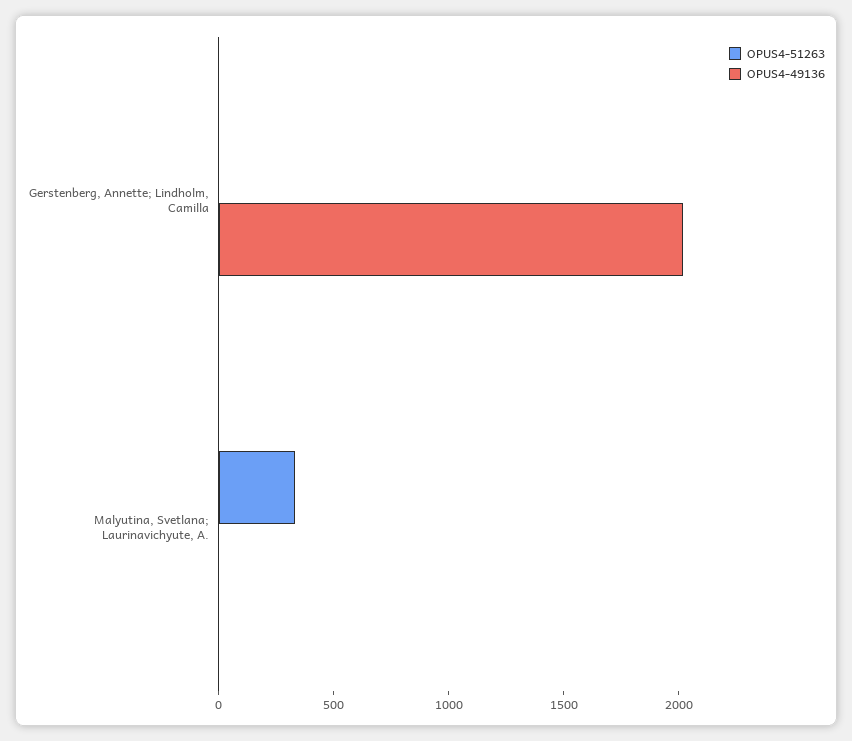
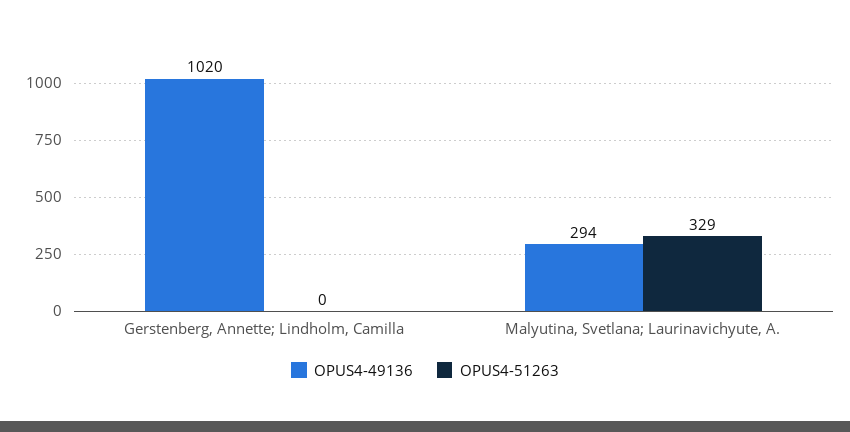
OPUS4-49136, Gerstenberg, Annette; Lindholm, Camilla: 2000 -> 1020
OPUS4-49136, Malyutina, Svetlana; Laurinavichyute, A.: 0 -> 294

